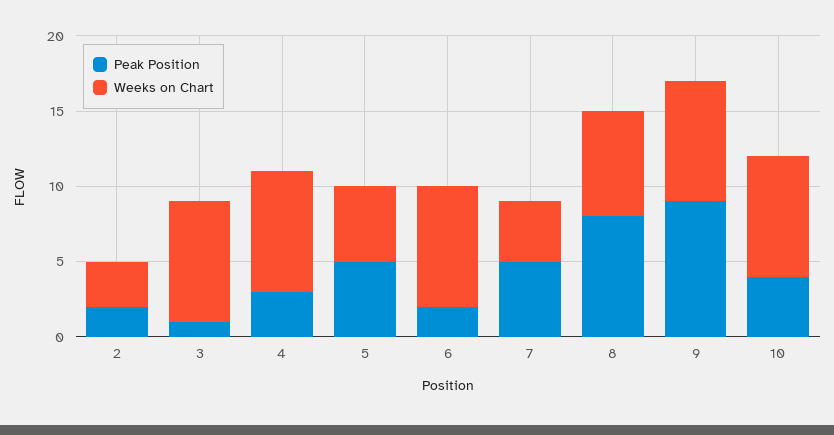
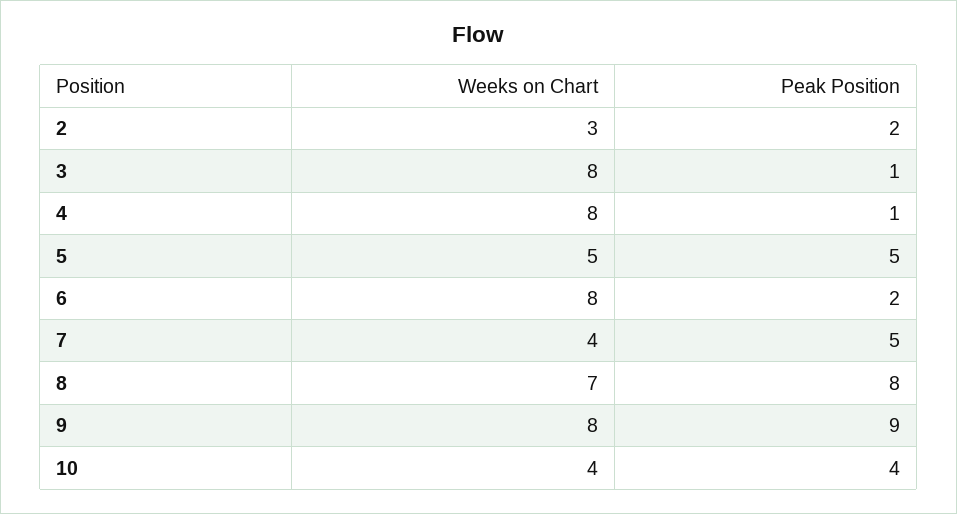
Peak Position, 4: 3 -> 1
Weeks on Chart, 10: 8 -> 4

